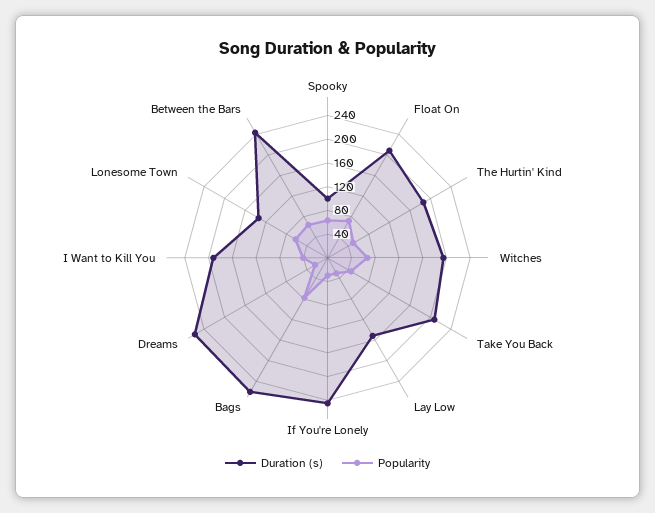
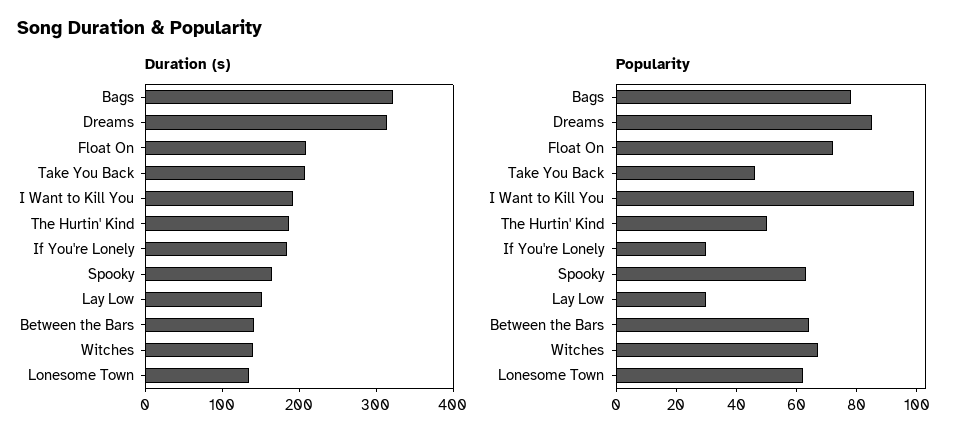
Duration (s), Spooky: 100 -> 160
Duration (s), Witches: 200 -> 140
Duration (s), If You're Lonely: 240 -> 180
Duration (s), Bags: 260 -> 320
Duration (s), Dreams: 260 -> 320
Popularity, Dreams: 20 -> 85
Popularity, I Want to Kill You: 40 -> 100
Duration (s), Between the Bars: 240 -> 140

